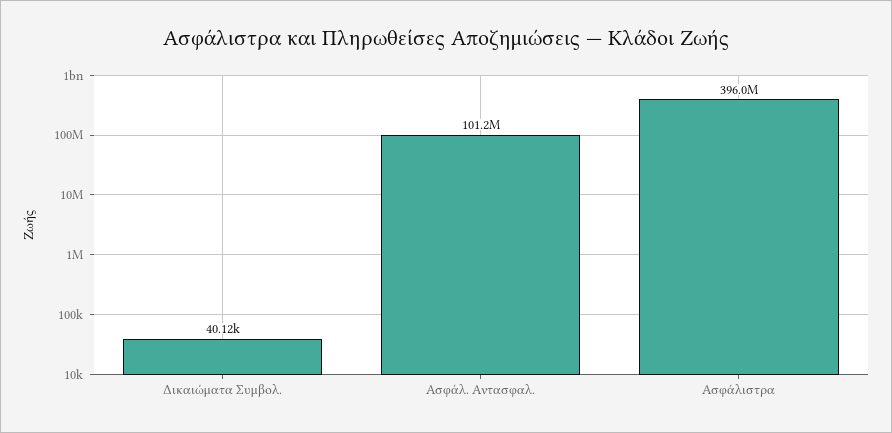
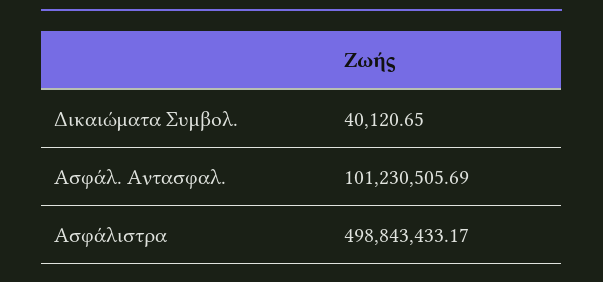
Ασφάλιστρα: 396000000 -> 498843433.17

